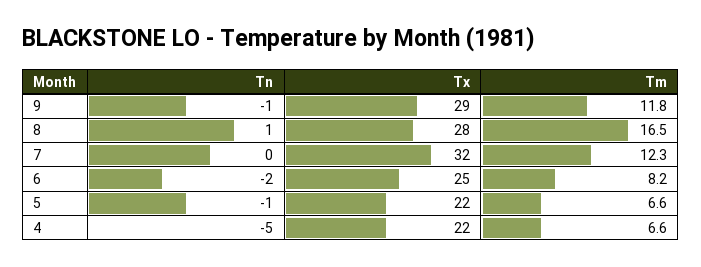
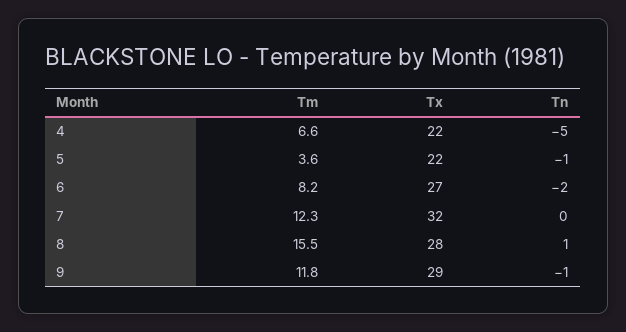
Tm, 8: 16.5 -> 15.5
Tx, 6: 25 -> 27
Tm, 5: 6.6 -> 3.6

